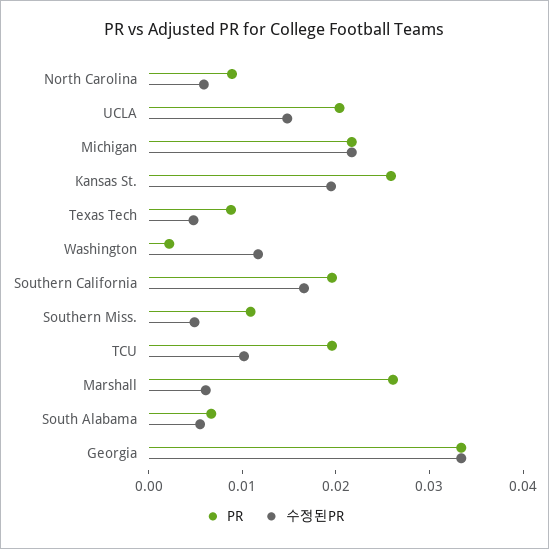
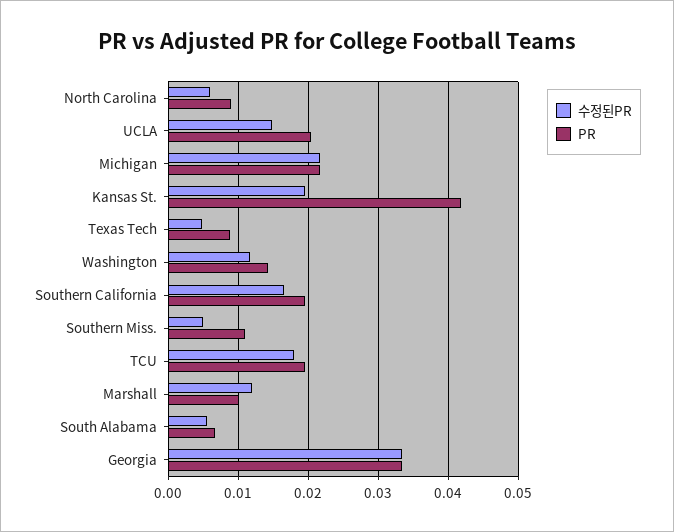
PR, Kansas St.: 0.026 -> 0.042
PR, Washington: 0.002 -> 0.014
수정된PR, TCU: 0.01 -> 0.018
PR, Marshall: 0.026 -> 0.01
수정된PR, Marshall: 0.006 -> 0.012

